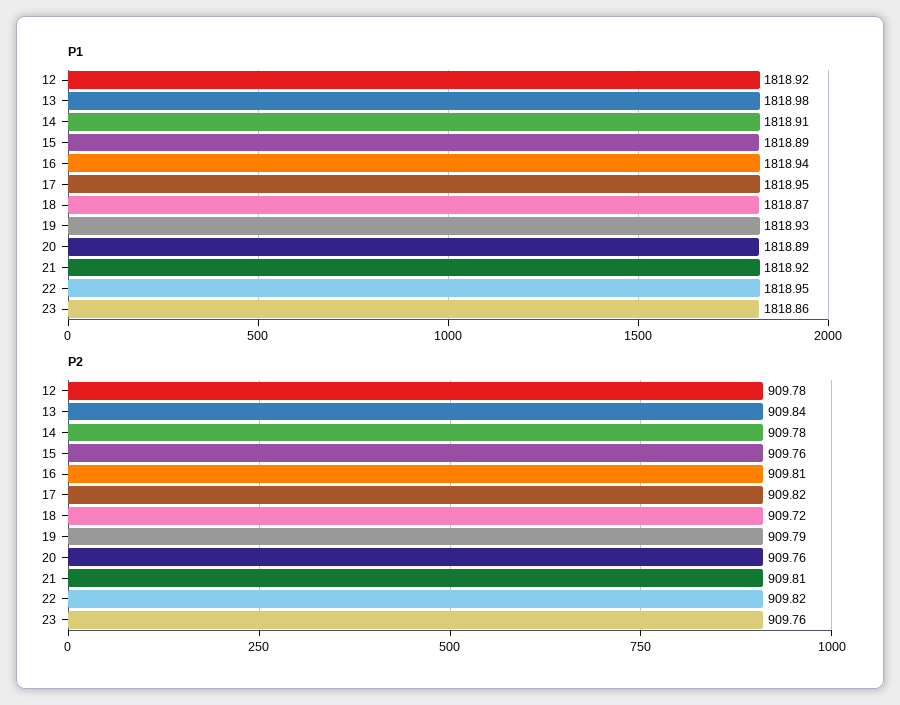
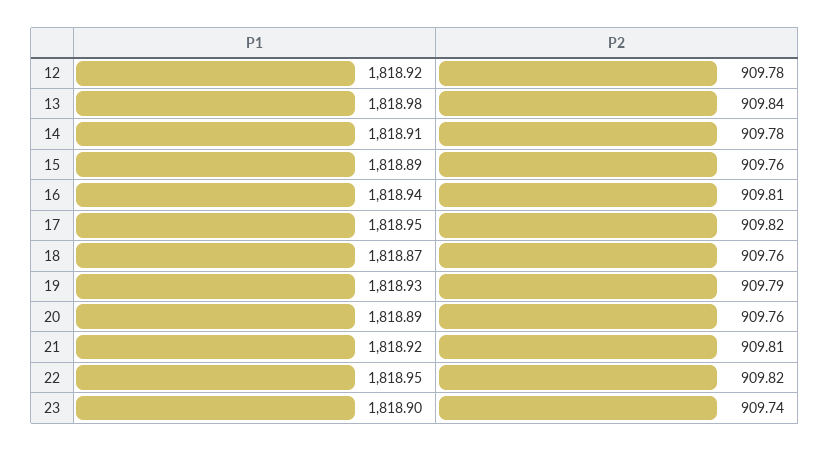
P1, 23: 1818.86 -> 1818.9
P2, 18: 909.72 -> 909.76
P2, 23: 909.76 -> 909.74

